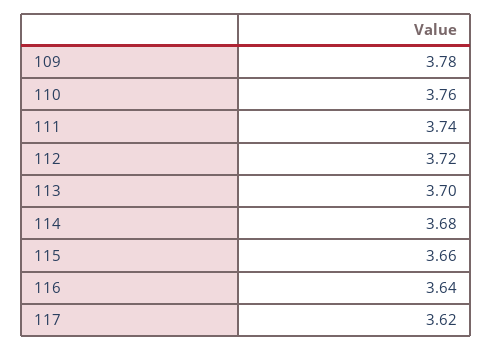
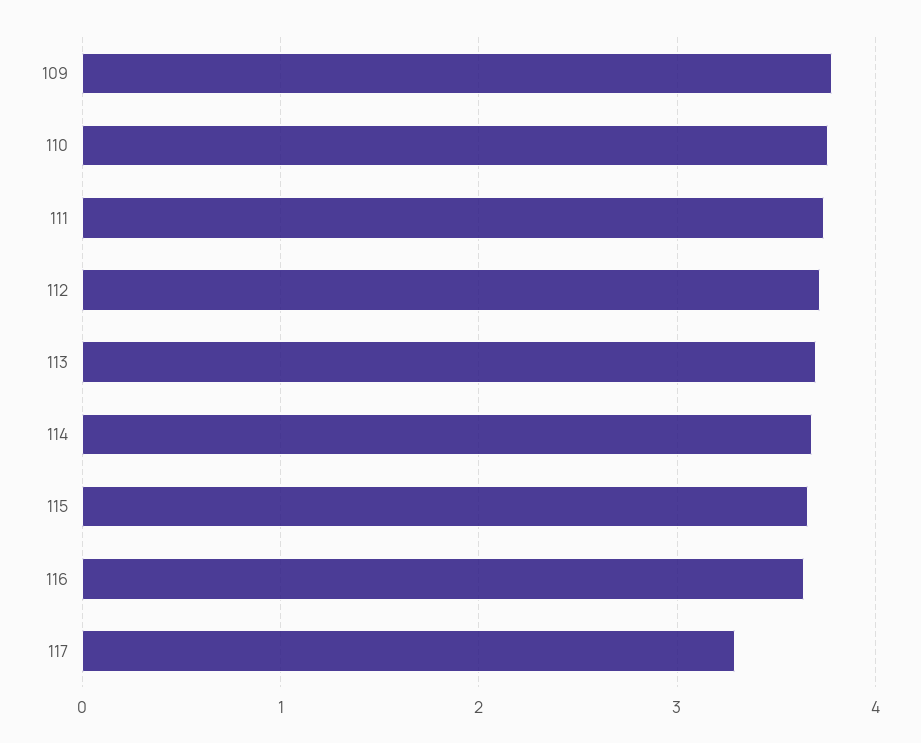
117: 3.62 -> 3.3

